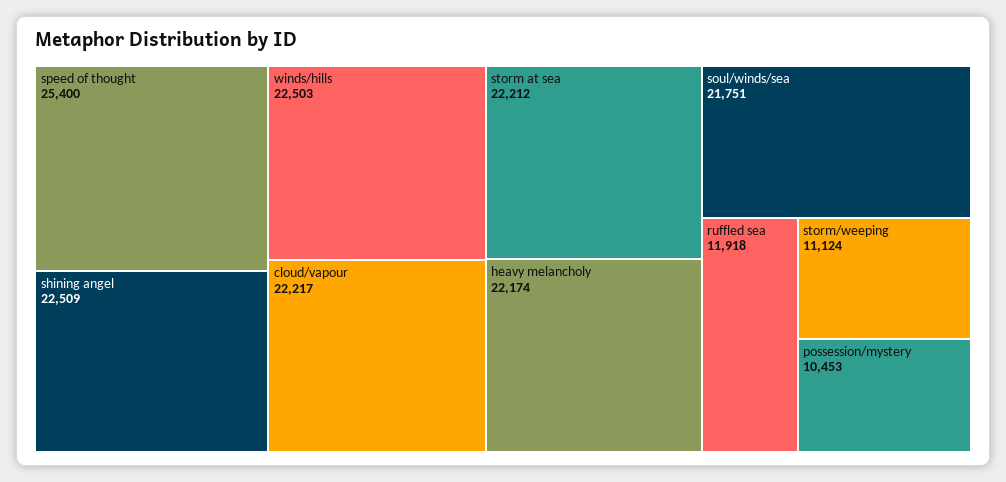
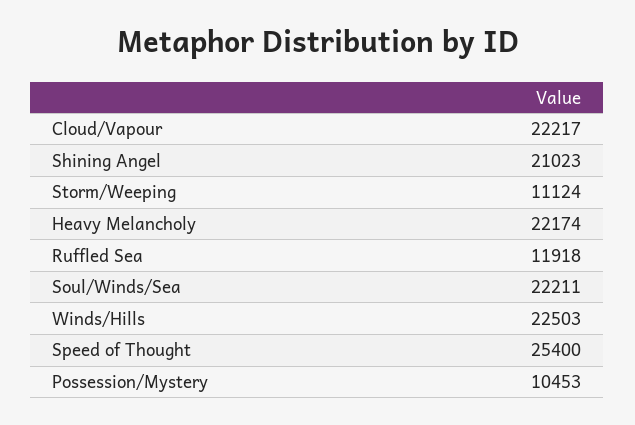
shining angel: 22509 -> 21023
storm at sea: 22212 -> none
soul/winds/sea: 21751 -> 22211

